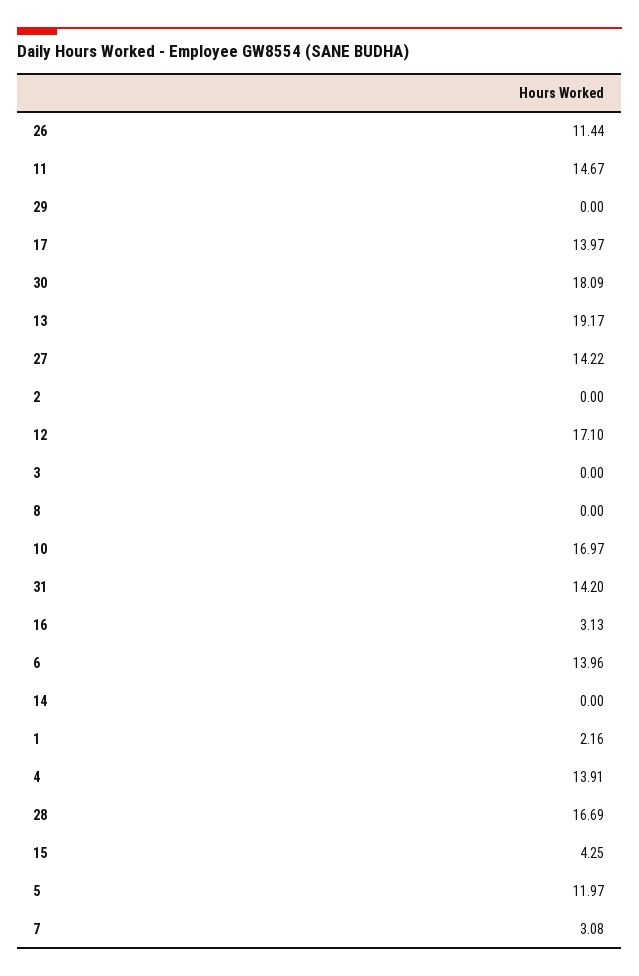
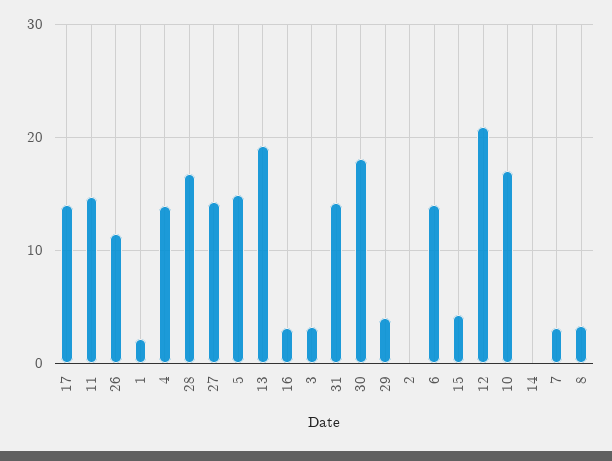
29: 0 -> 4
12: 17.1 -> 21
3: 0 -> 3
8: 0 -> 3
5: 11.97 -> 15

